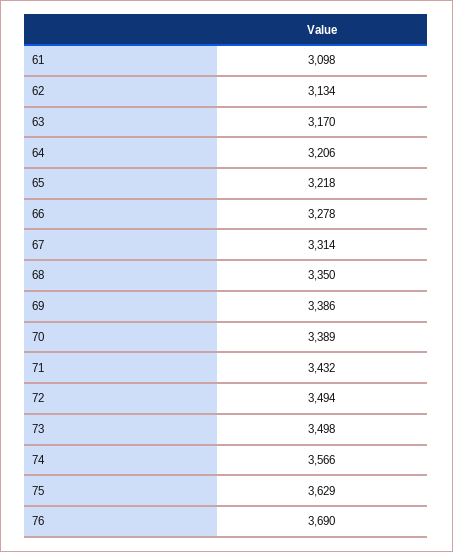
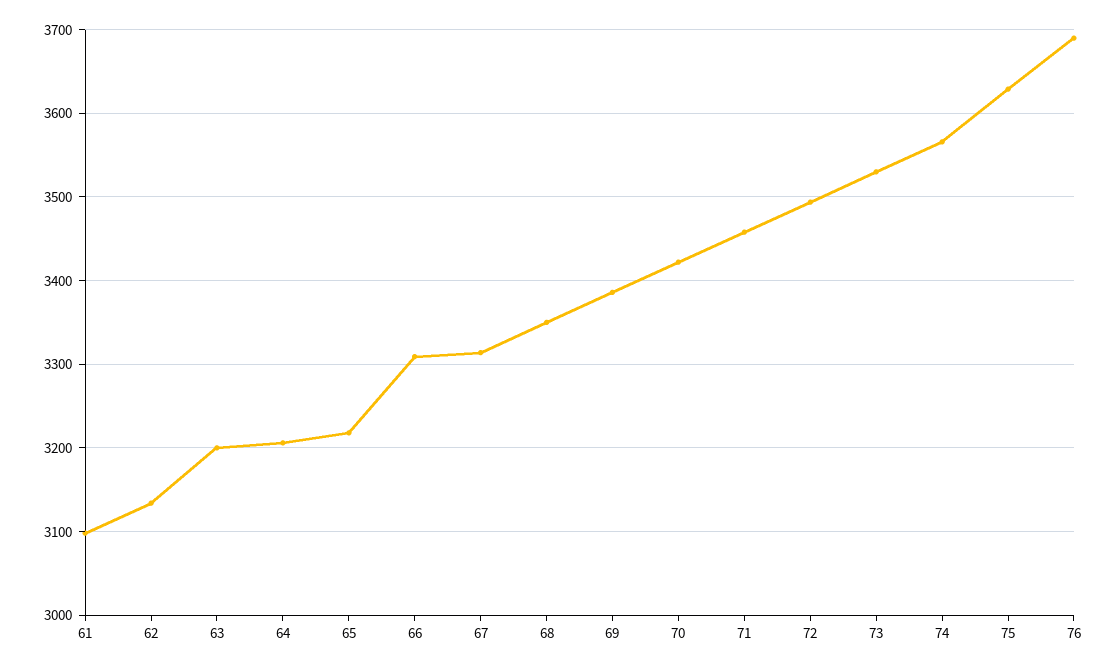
63: 3170 -> 3200
66: 3278 -> 3310
70: 3389 -> 3420
71: 3432 -> 3460
73: 3498 -> 3530

